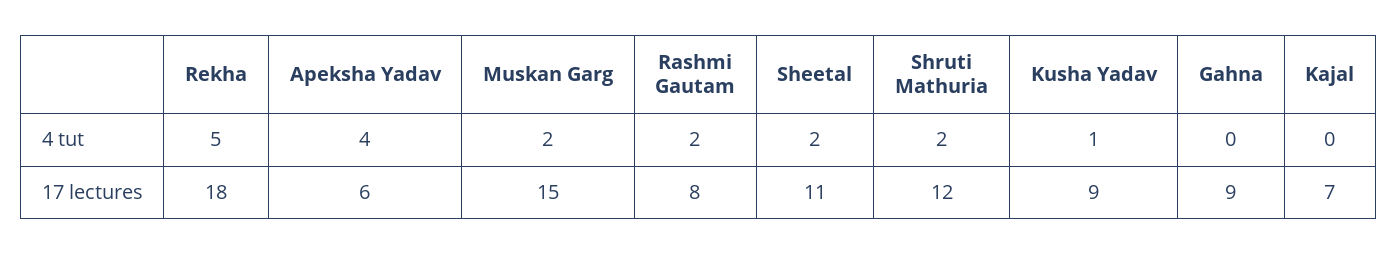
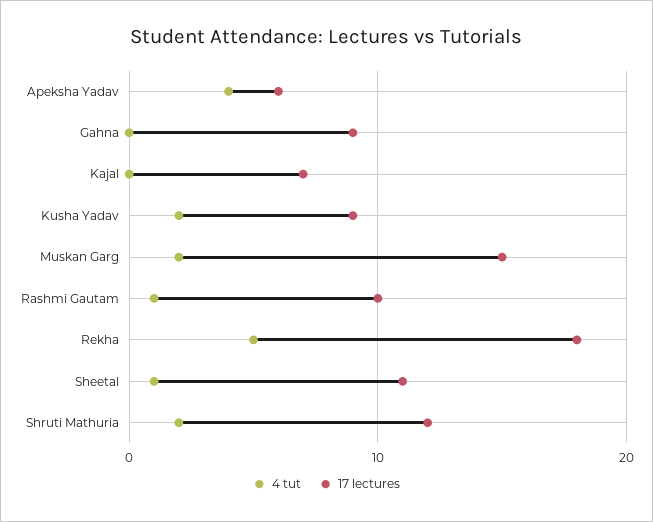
4 tut, Rashmi Gautam: 2 -> 1
4 tut, Sheetal: 2 -> 1
4 tut, Kusha Yadav: 1 -> 2
17 lectures, Rashmi Gautam: 8 -> 10

